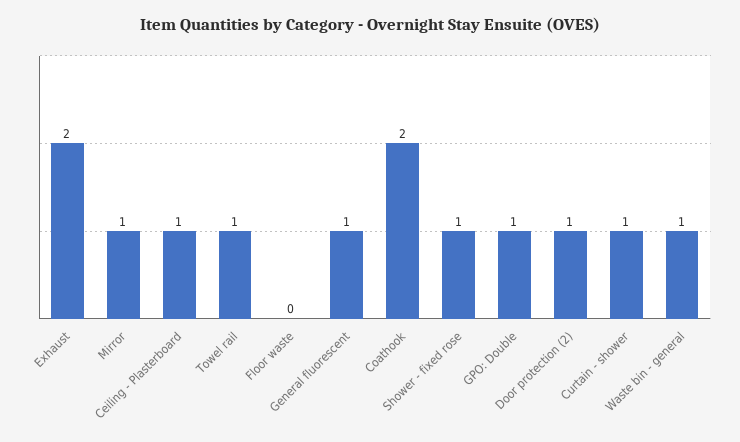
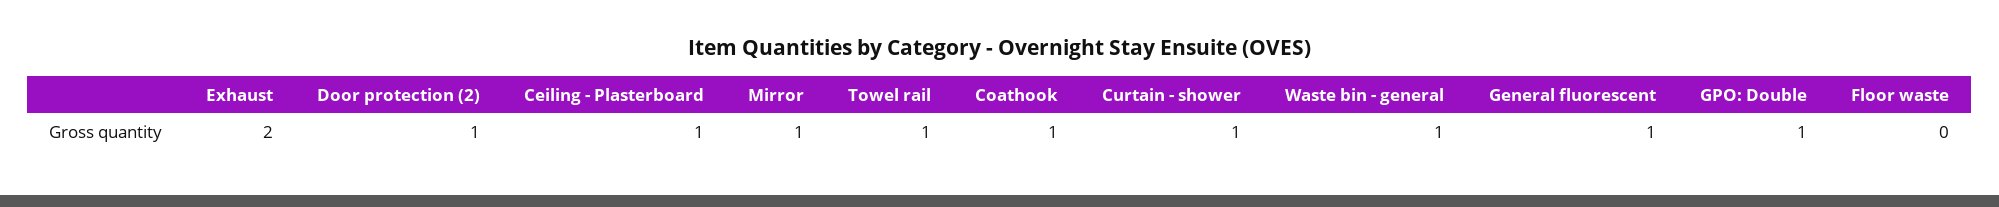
Coathook: 2 -> 1
Shower - fixed rose: 1 -> none

